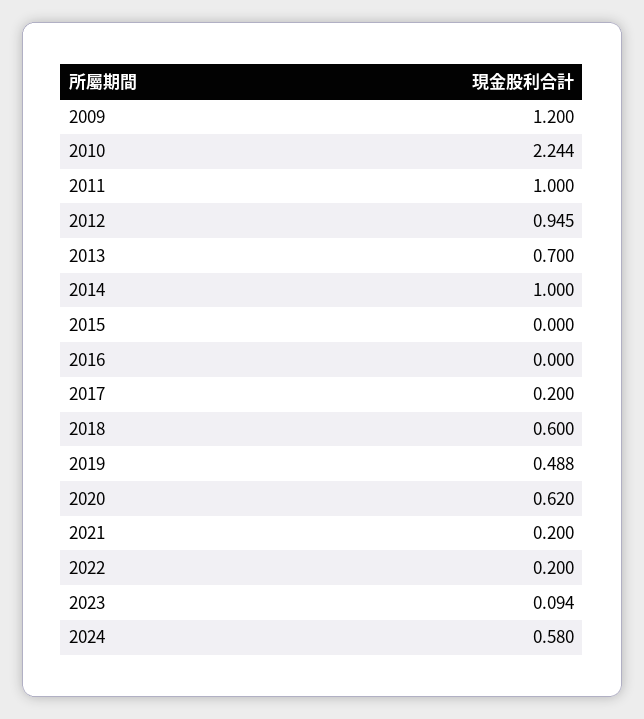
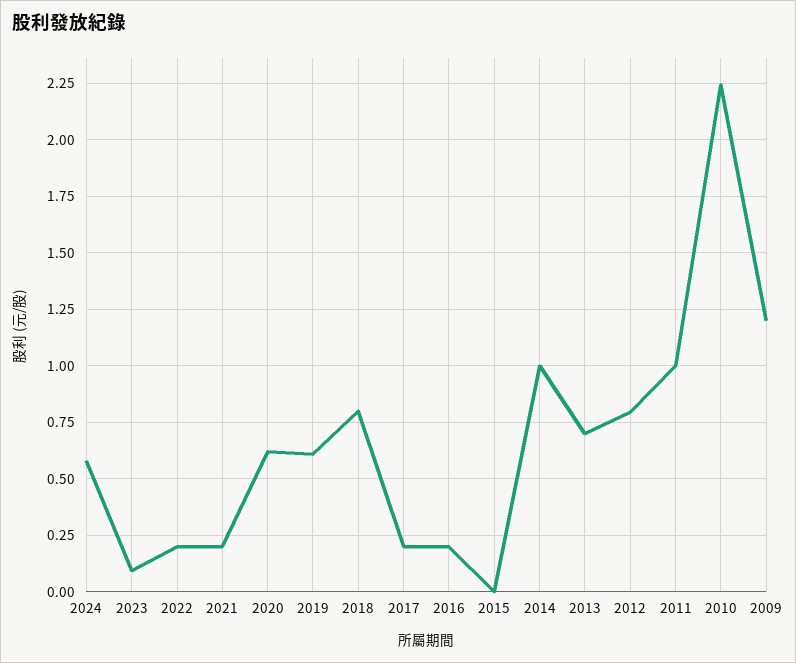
2012: 0.945 -> 0.8
2016: 0 -> 0.2
2018: 0.6 -> 0.8
2019: 0.488 -> 0.6

